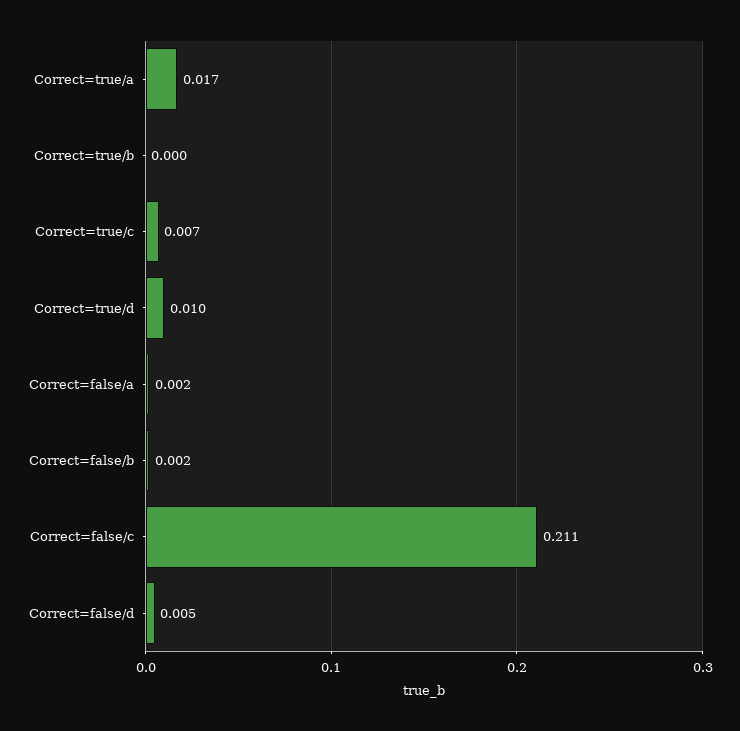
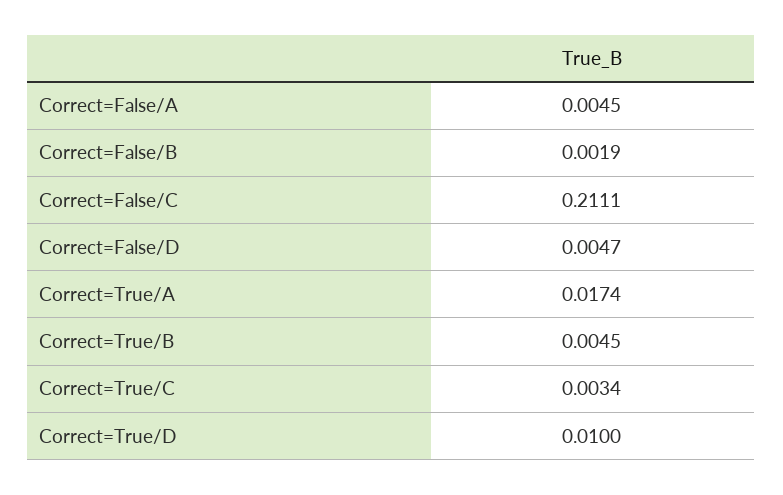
Correct=true/b: 0 -> 0.0045
Correct=true/c: 0.007 -> 0.0034
Correct=false/a: 0.002 -> 0.0045

